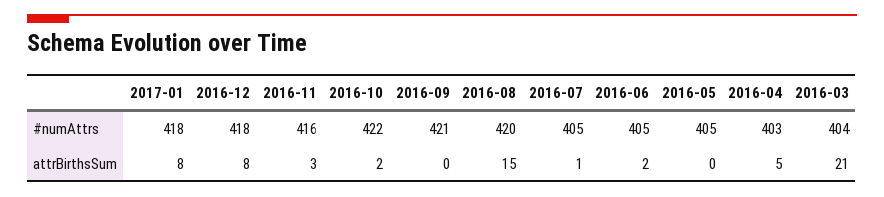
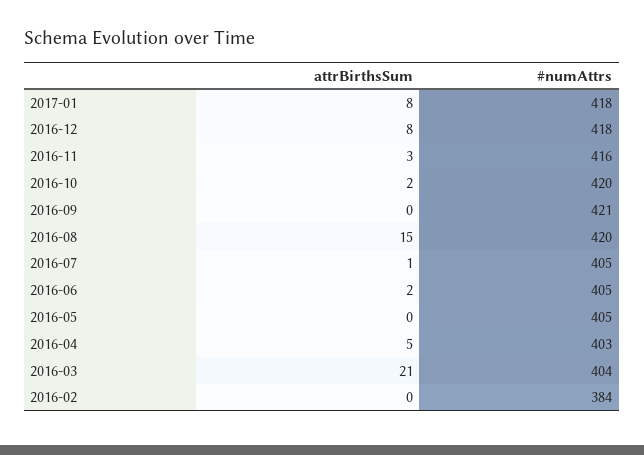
2016-10, #numAttrs: 422 -> 420
2016-02, attrBirthsSum: none -> 0
2016-02, #numAttrs: none -> 384

